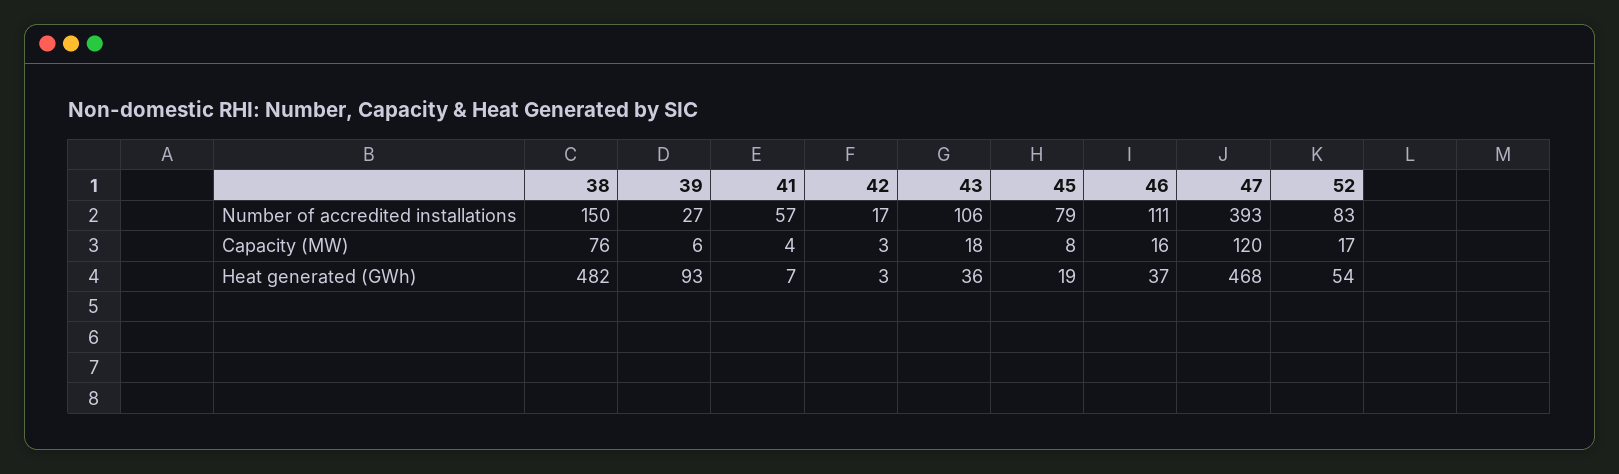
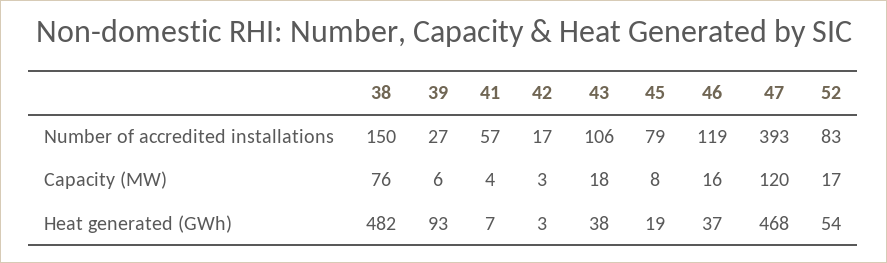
46, Number of accredited installations: 111 -> 119
43, Heat generated (GWh): 36 -> 38

